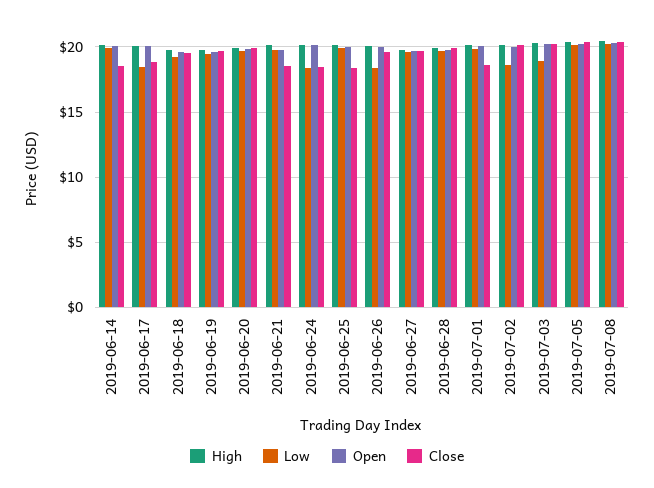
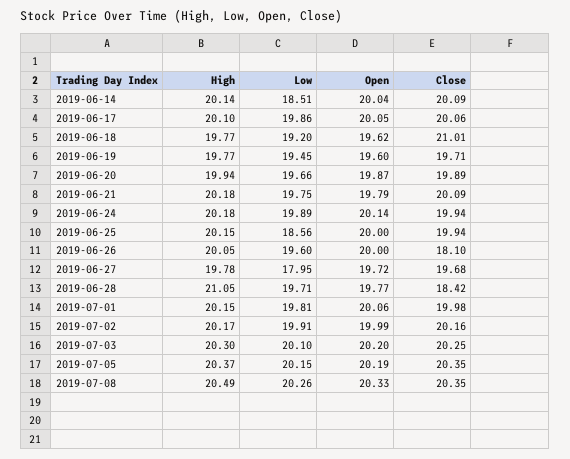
Low, 2019-06-14: 20 -> 18.51
Close, 2019-06-14: 18.5 -> 20.09
Low, 2019-06-17: 18.5 -> 19.86
Close, 2019-06-17: 19 -> 20.06
Close, 2019-06-18: 19.5 -> 21.01
Close, 2019-06-21: 18.5 -> 20.09
Low, 2019-06-24: 18.5 -> 19.89
Close, 2019-06-24: 18.5 -> 19.94
Low, 2019-06-25: 20 -> 18.56
Close, 2019-06-25: 18.5 -> 19.94
Low, 2019-06-26: 18.5 -> 19.6
Close, 2019-06-26: 19.5 -> 18.1
Low, 2019-06-27: 19.5 -> 17.95
High, 2019-06-28: 20 -> 21.05
Close, 2019-06-28: 20 -> 18.42
Close, 2019-07-01: 18.5 -> 19.98
Low, 2019-07-02: 18.5 -> 19.91
Low, 2019-07-03: 19 -> 20.1

